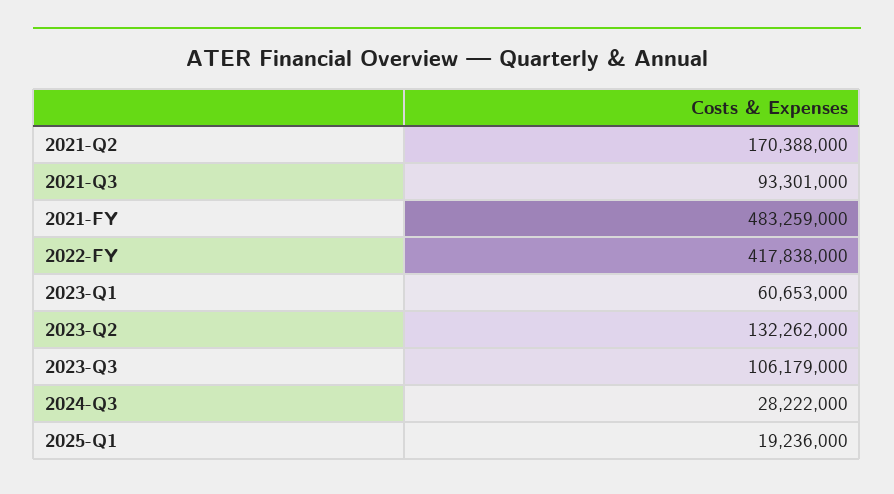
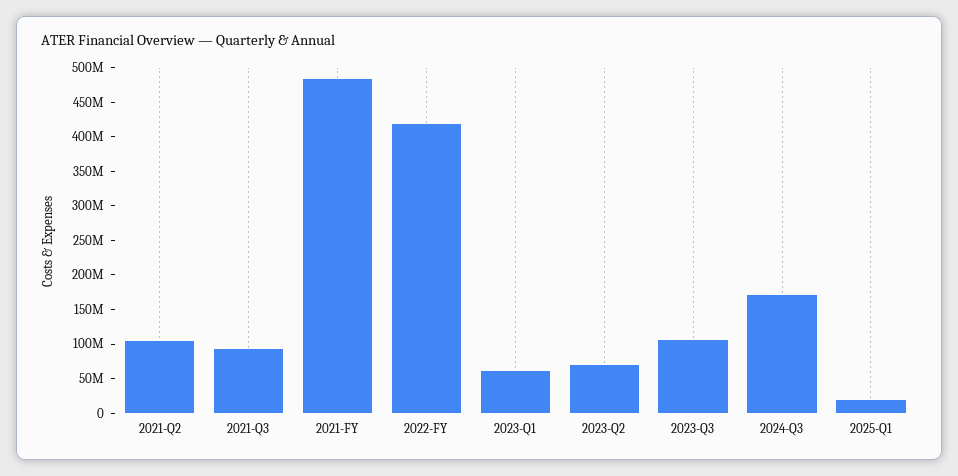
2021-Q2: 170388000 -> 100000000
2023-Q2: 132262000 -> 75000000
2024-Q3: 28222000 -> 175000000

